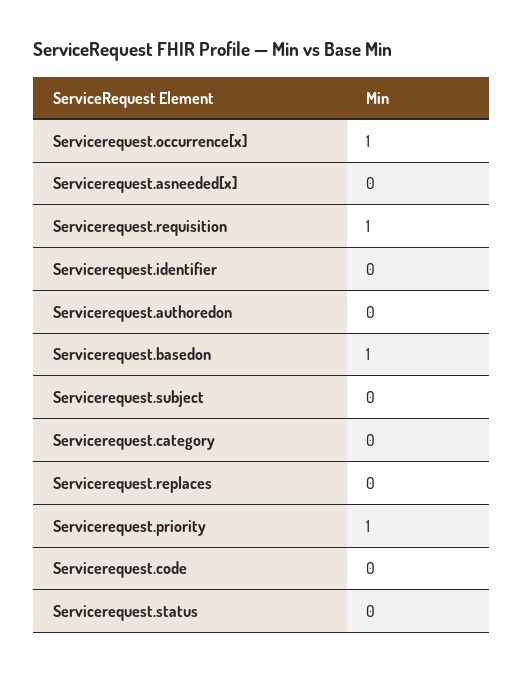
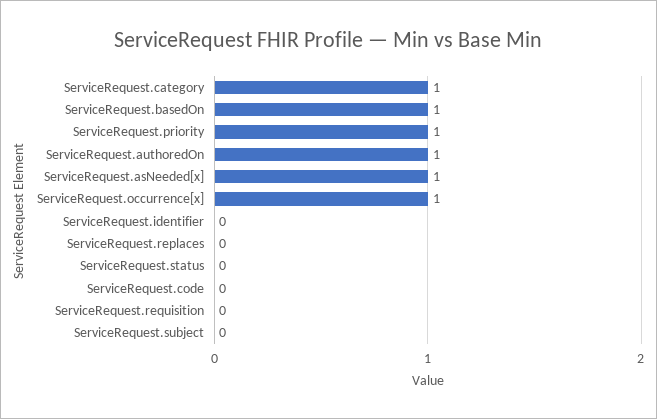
Servicerequest.asneeded[x]: 0 -> 1
Servicerequest.requisition: 1 -> 0
Servicerequest.authoredon: 0 -> 1
Servicerequest.category: 0 -> 1

